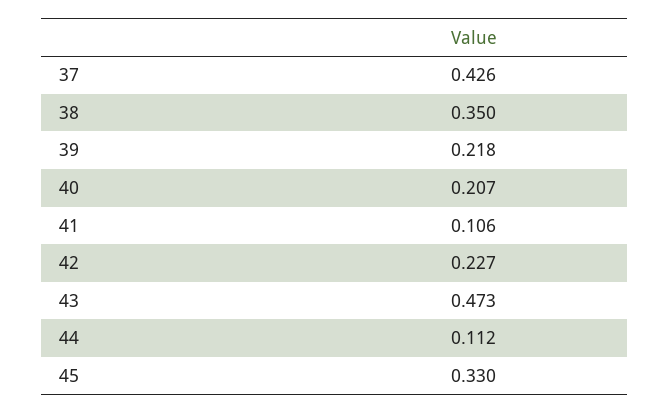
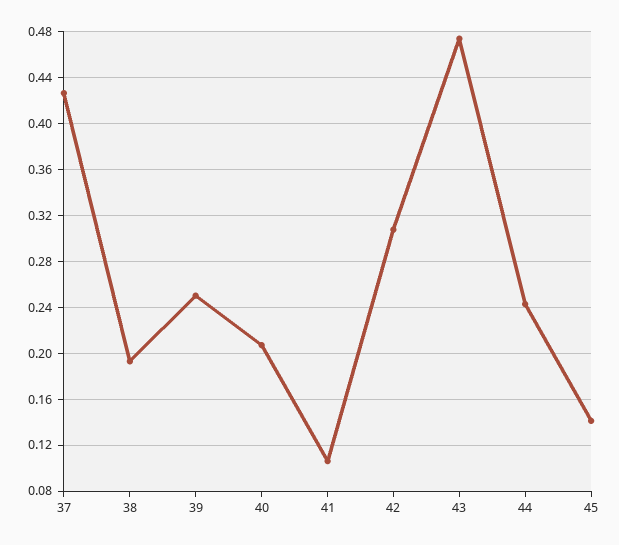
38: 0.35 -> 0.19
39: 0.218 -> 0.25
42: 0.227 -> 0.31
44: 0.112 -> 0.24
45: 0.33 -> 0.14

